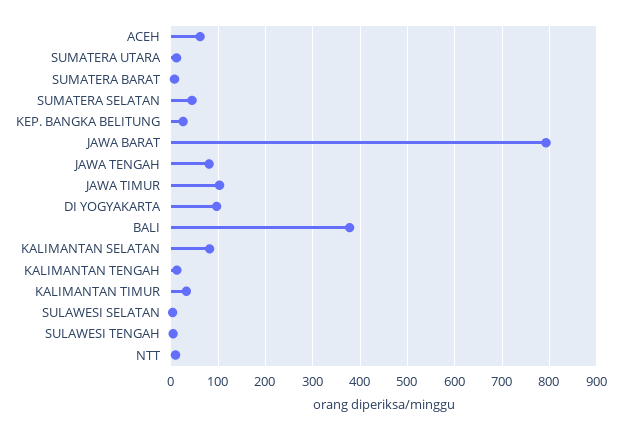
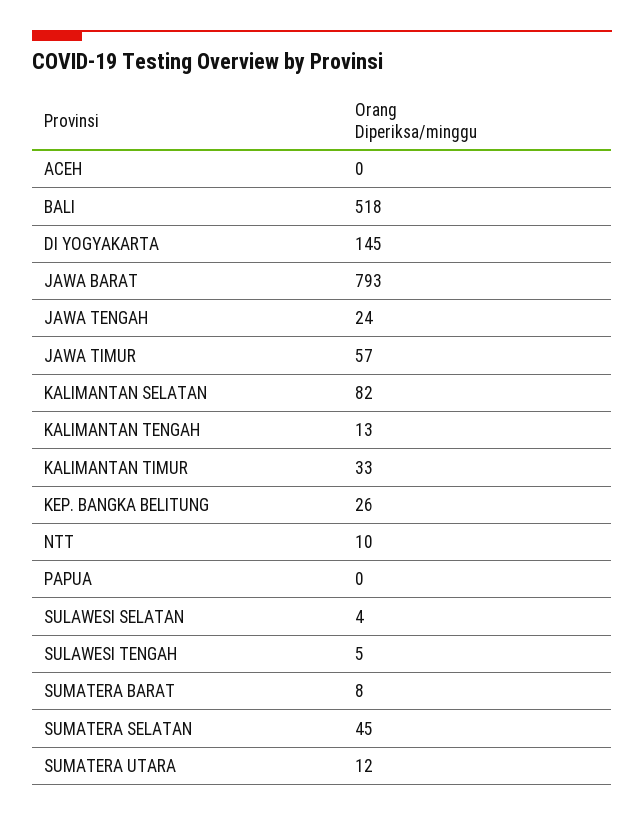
ACEH: 60 -> 0
JAWA TENGAH: 80 -> 24
JAWA TIMUR: 100 -> 57
DI YOGYAKARTA: 100 -> 145
BALI: 380 -> 518
PAPUA: none -> 0

